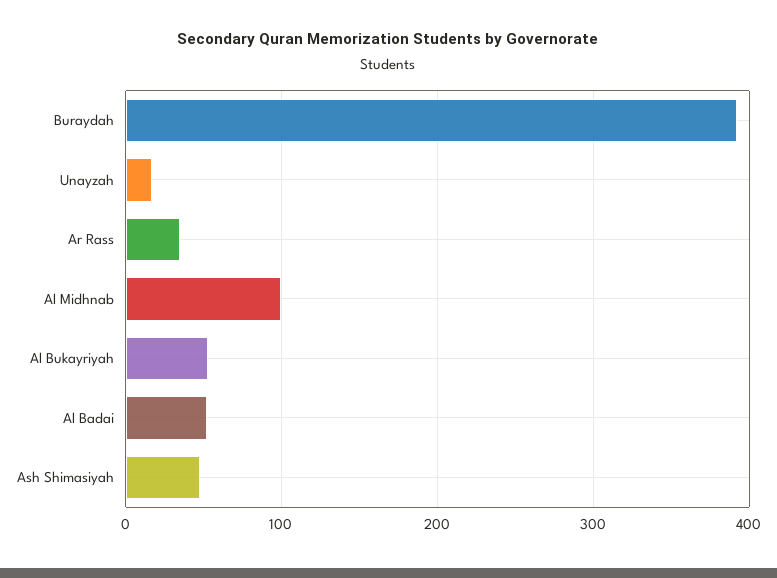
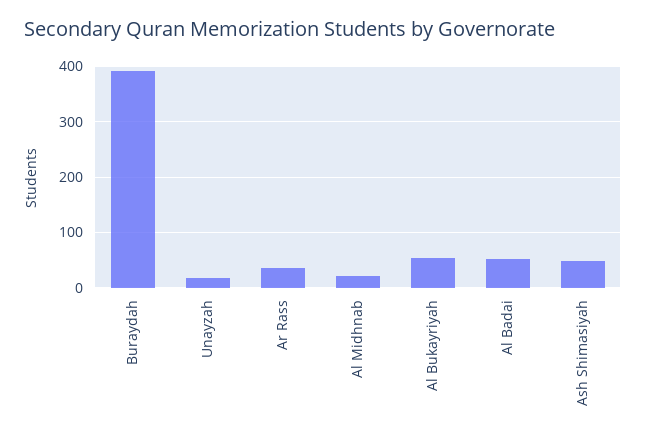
Al Midhnab: 100 -> 20

